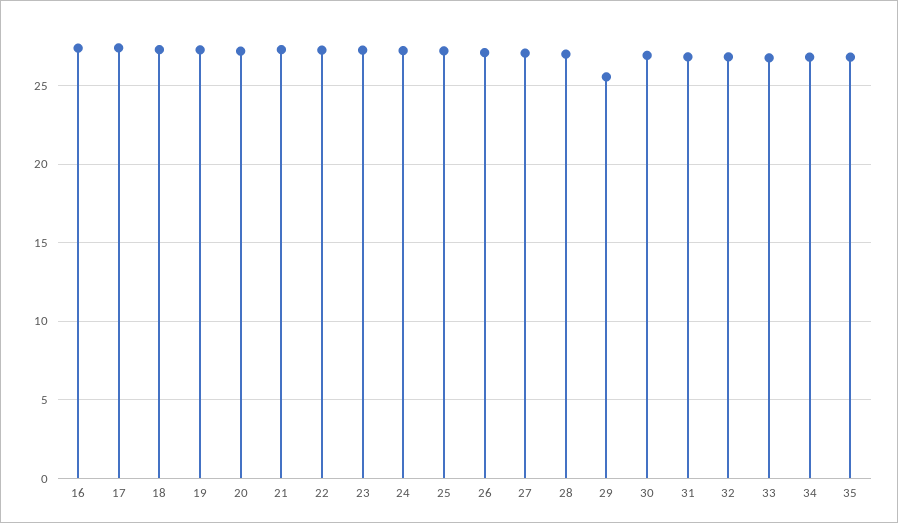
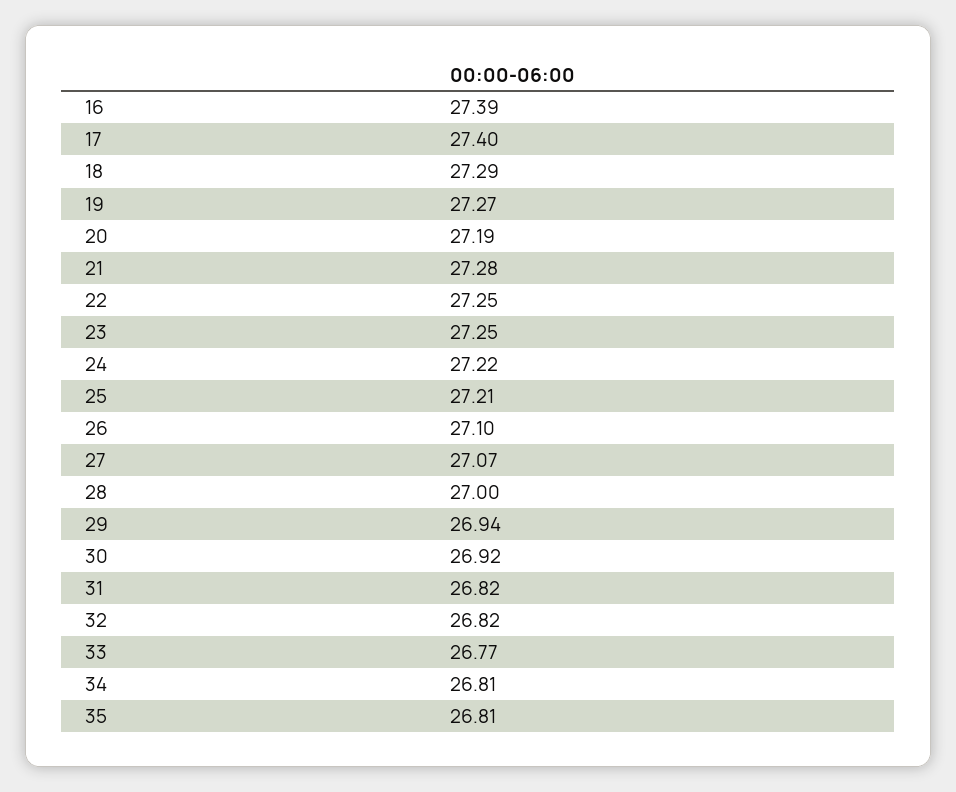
29: 25.5 -> 26.94

